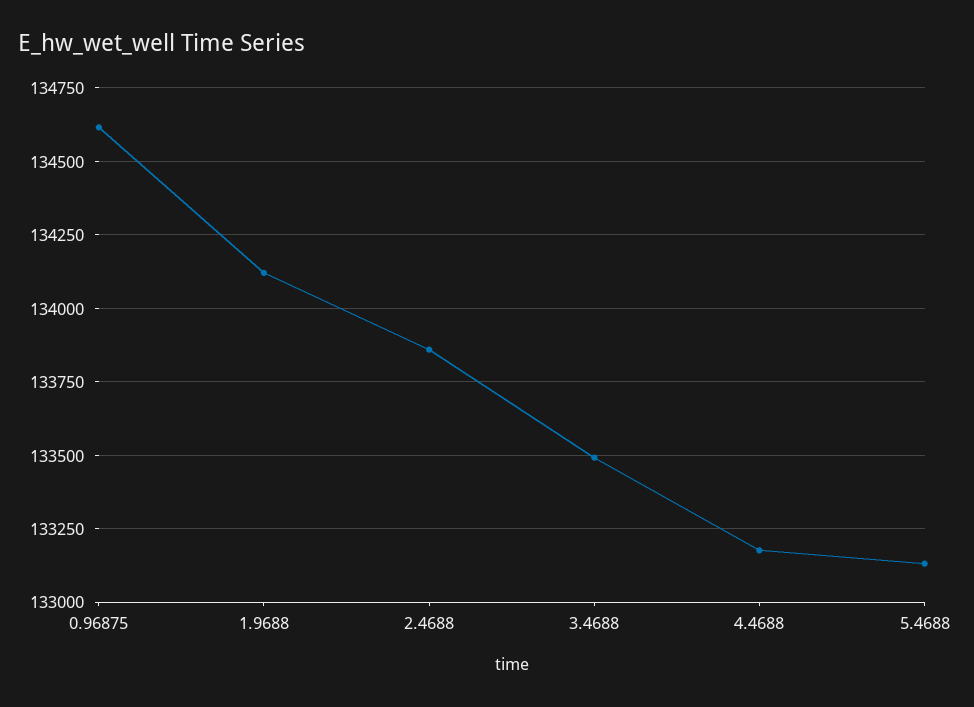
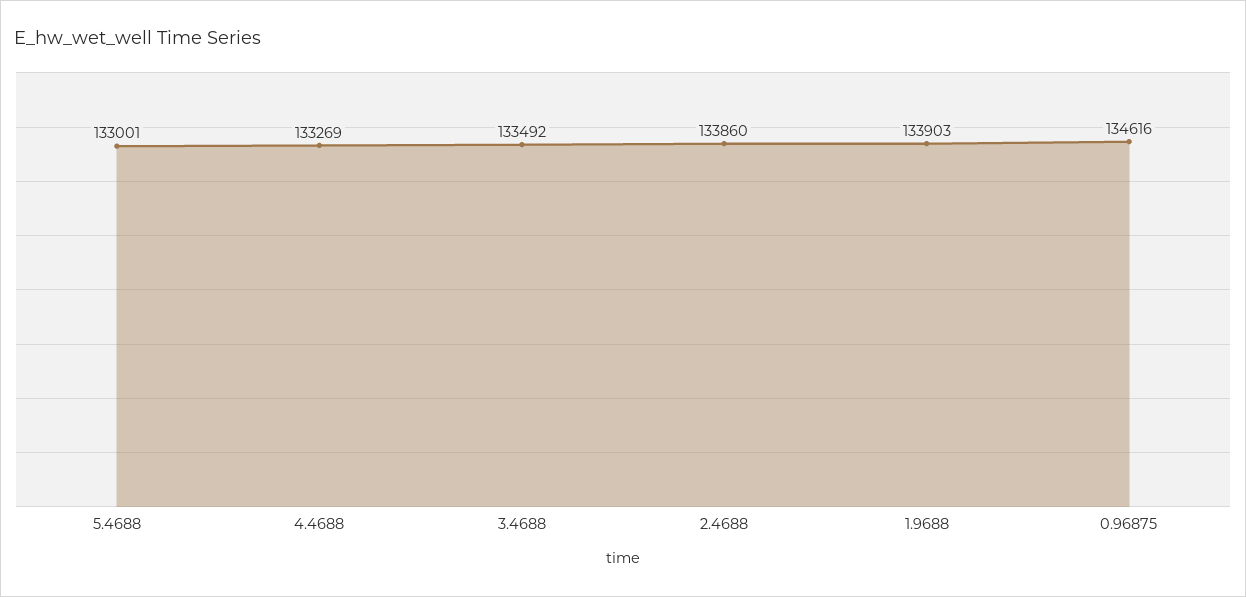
1.9688: 134125 -> 133903
4.4688: 133175 -> 133269
5.4688: 133125 -> 133001

